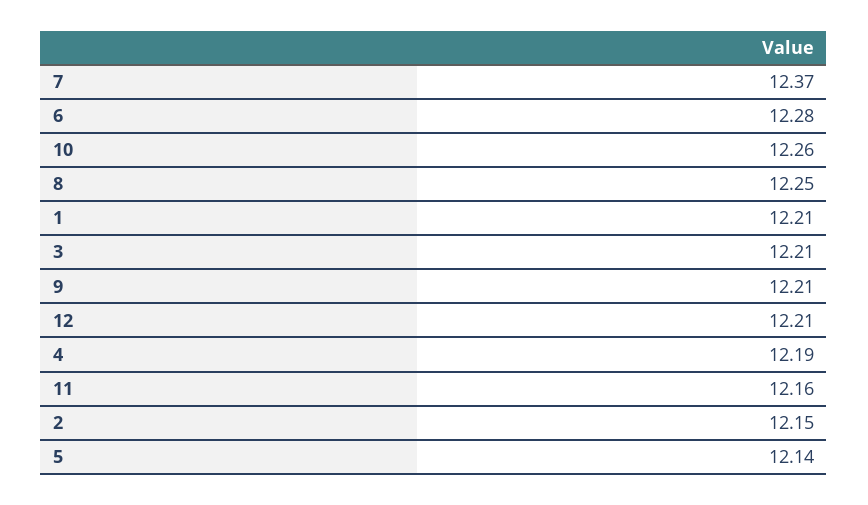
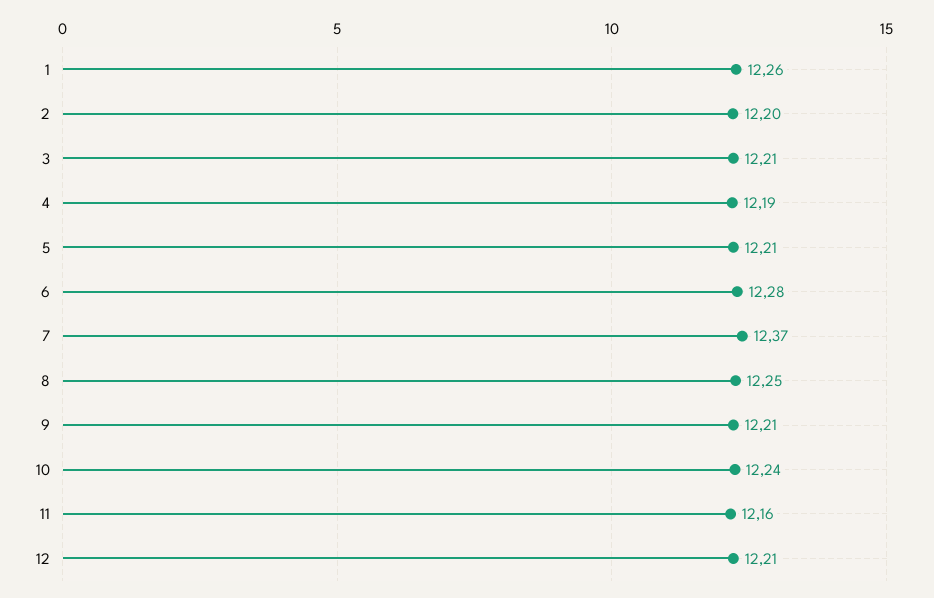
10: 12.26 -> 12.24
1: 12.21 -> 12.26
2: 12.15 -> 12.2
5: 12.14 -> 12.21

